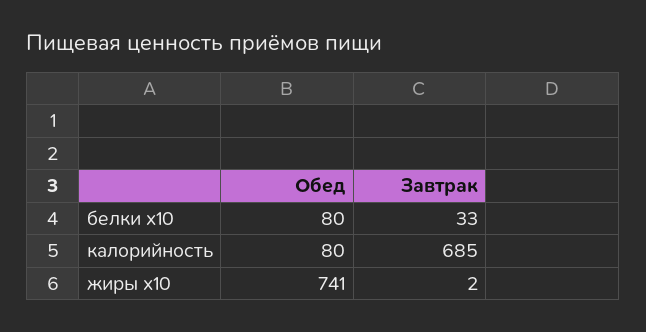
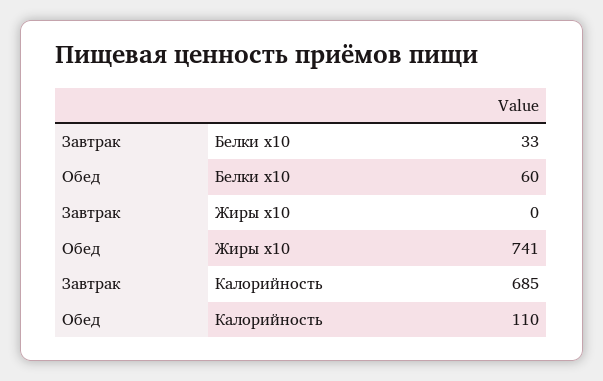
Обед, белки x10: 80 -> 60
Обед, калорийность: 80 -> 110
Завтрак, жиры x10: 2 -> 0

